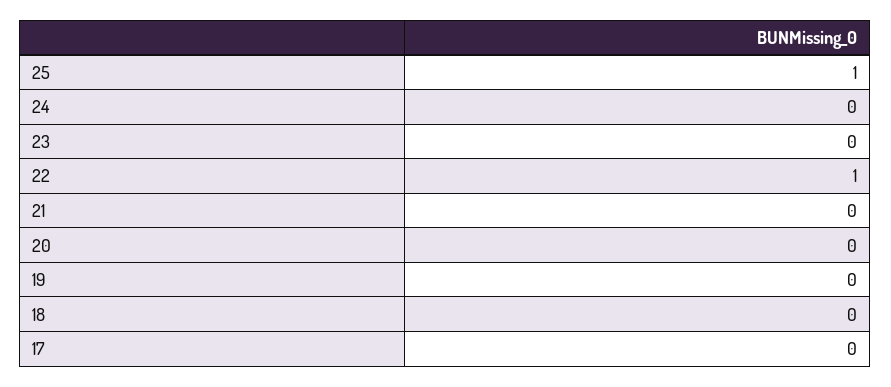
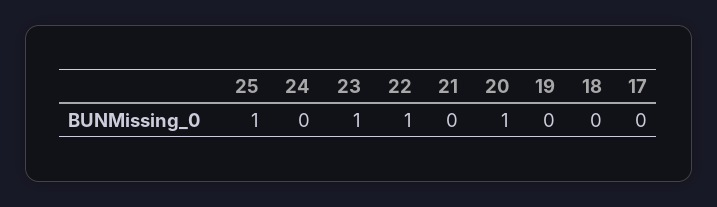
23: 0 -> 1
20: 0 -> 1

